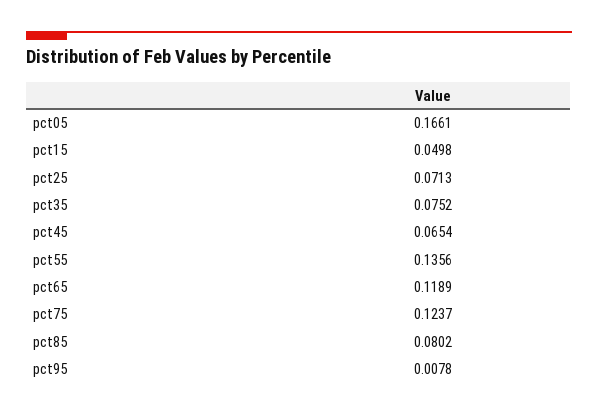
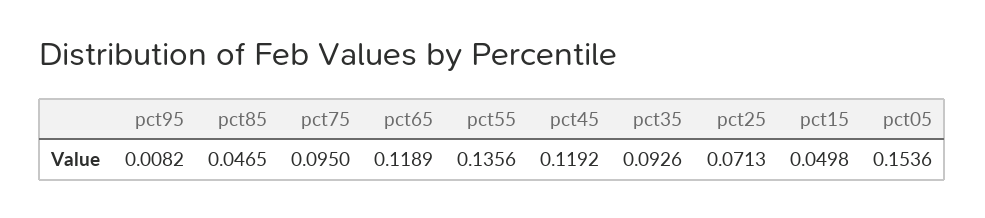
pct05: 0.1661 -> 0.1536
pct35: 0.0752 -> 0.0926
pct45: 0.0654 -> 0.1192
pct75: 0.1237 -> 0.095
pct85: 0.0802 -> 0.0465
pct95: 0.0078 -> 0.0082

